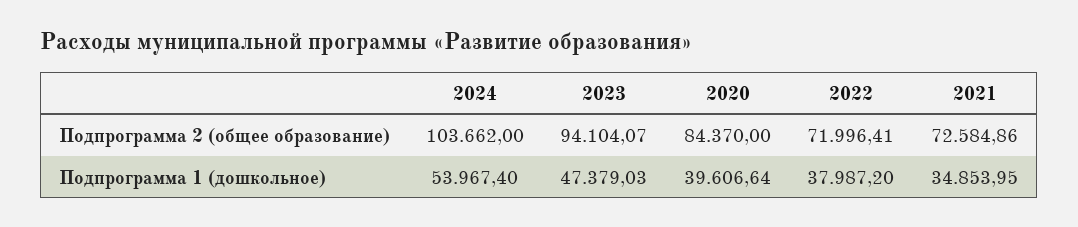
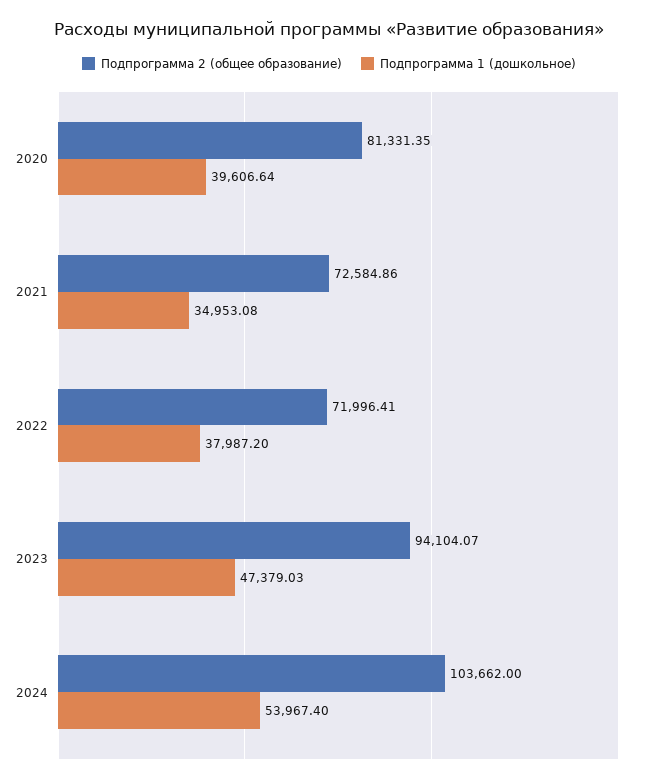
Подпрограмма 2 (общее образование), 2020: 84370 -> 81331.35
Подпрограмма 1 (дошкольное), 2021: 34853.95 -> 34953.08

